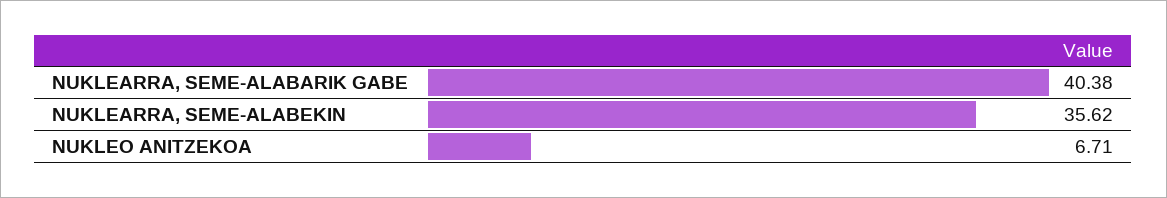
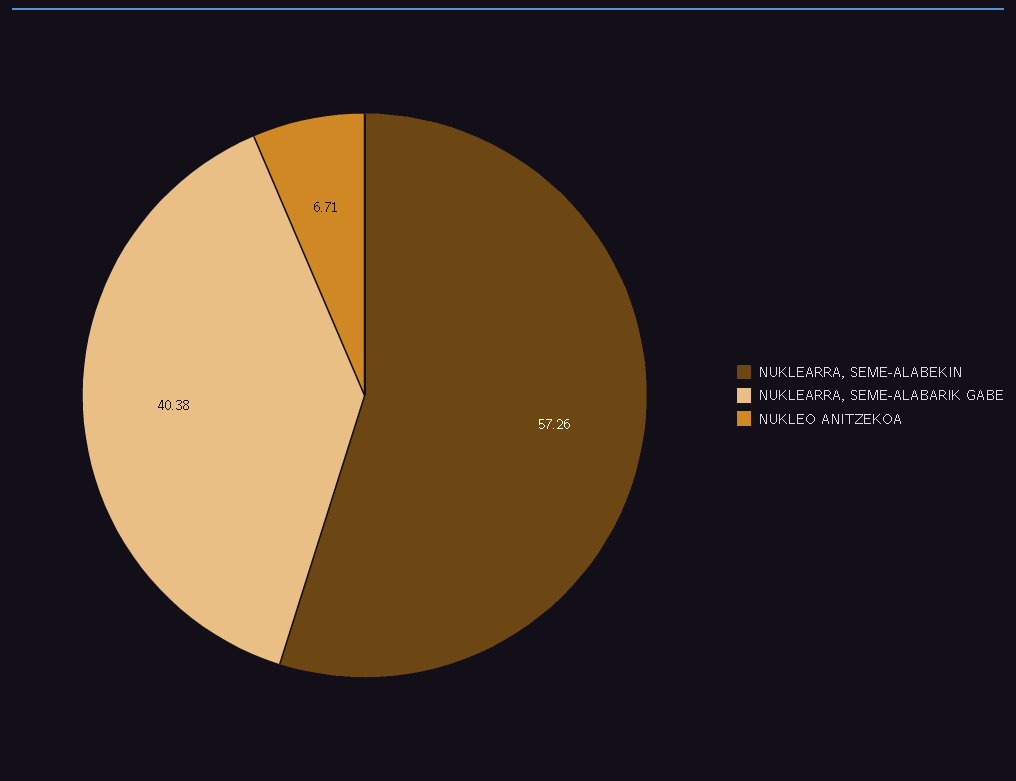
NUKLEARRA, SEME-ALABEKIN: 35.62 -> 57.26

